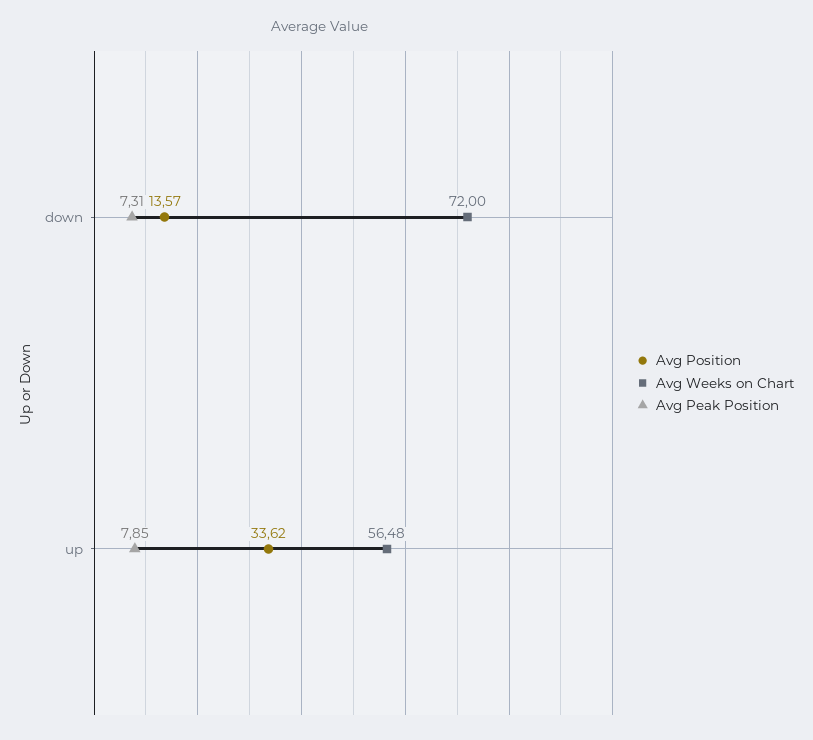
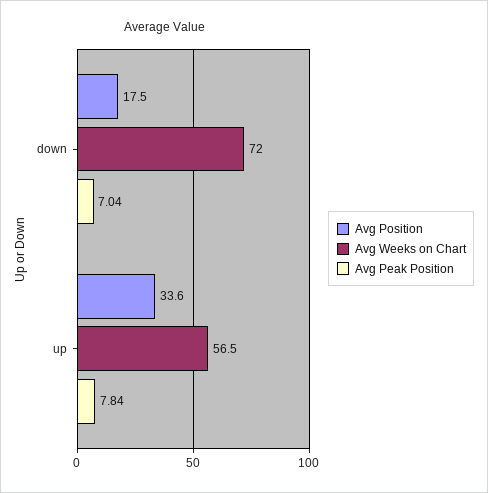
Avg Position, down: 13.57 -> 17.5
Avg Peak Position, down: 7.31 -> 7.04
Avg Peak Position, up: 7.85 -> 7.84

